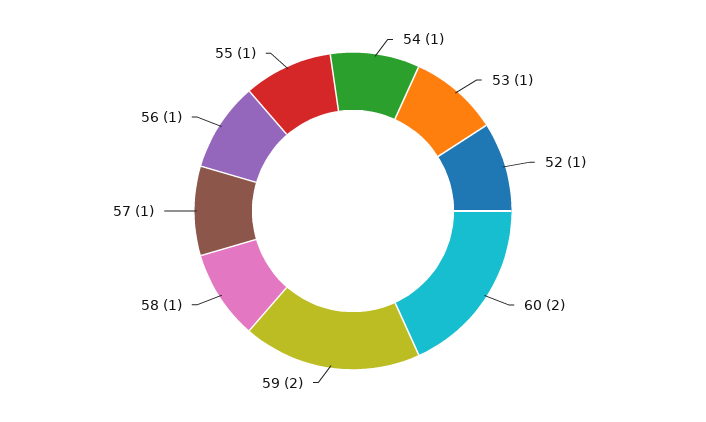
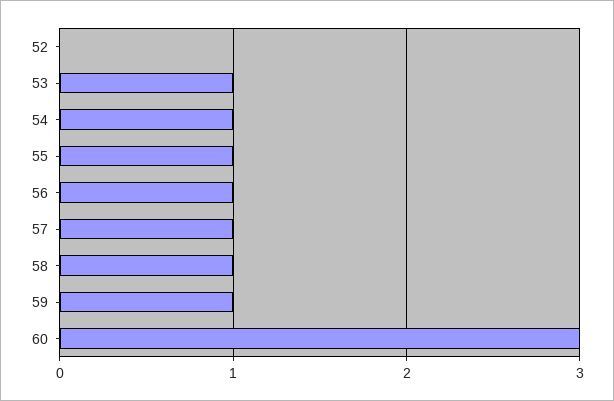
52: 1 -> 0
60: 2 -> 3
59: 2 -> 1

